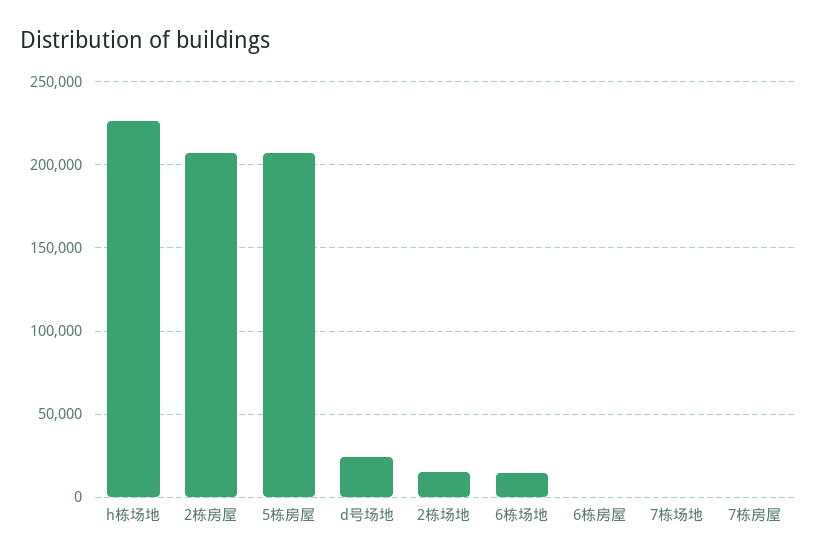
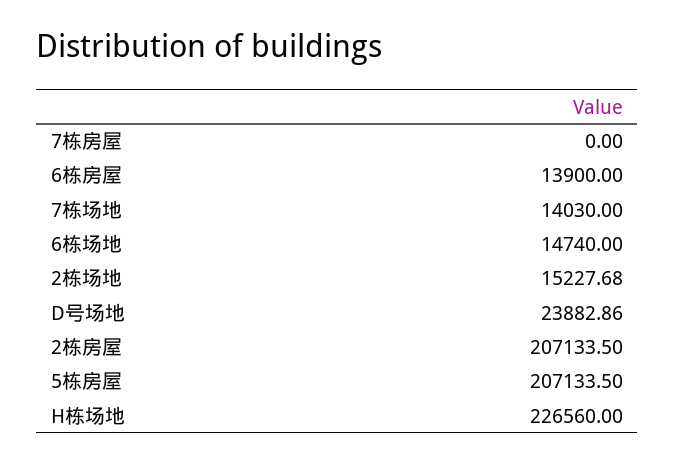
6栋房屋: 0 -> 13900
7栋场地: 0 -> 14030

